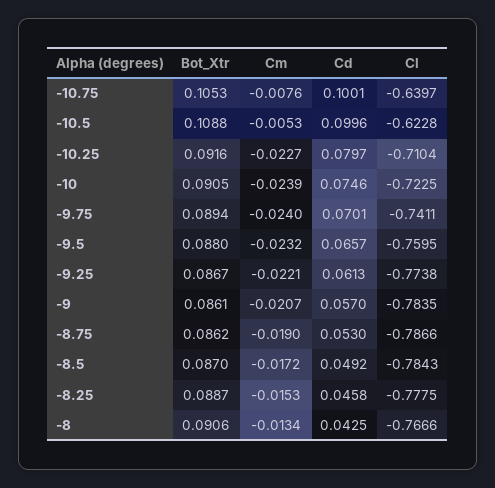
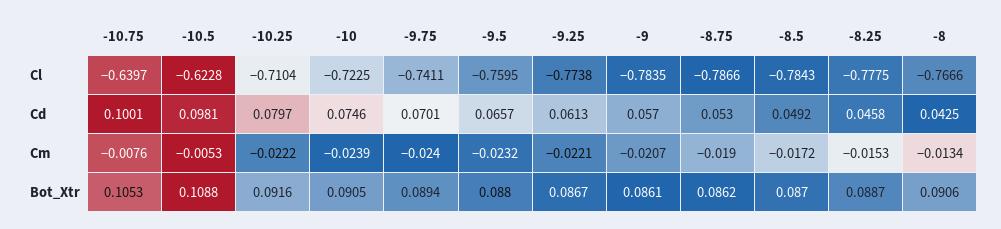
Cd, -10.5: 0.0996 -> 0.0981
Cm, -10.25: -0.0227 -> -0.0222

